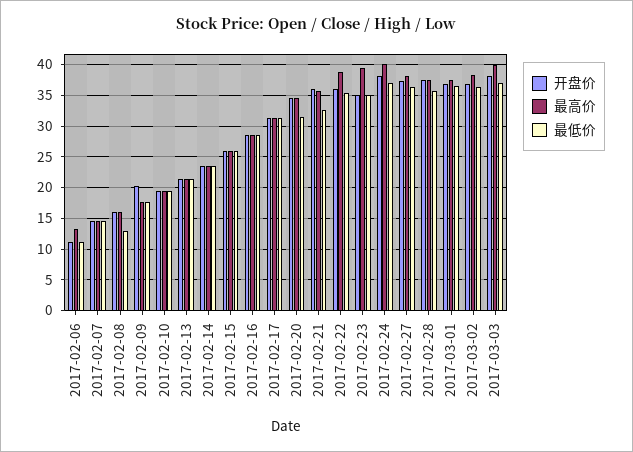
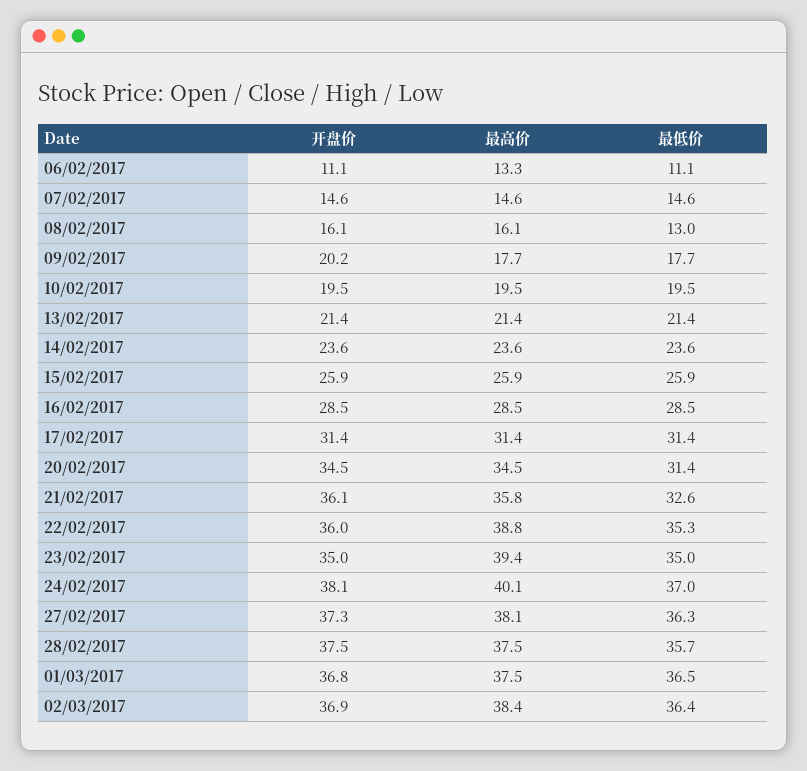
开盘价, 2017-03-03: 38 -> none
最高价, 2017-03-03: 40 -> none
最低价, 2017-03-03: 37 -> none

